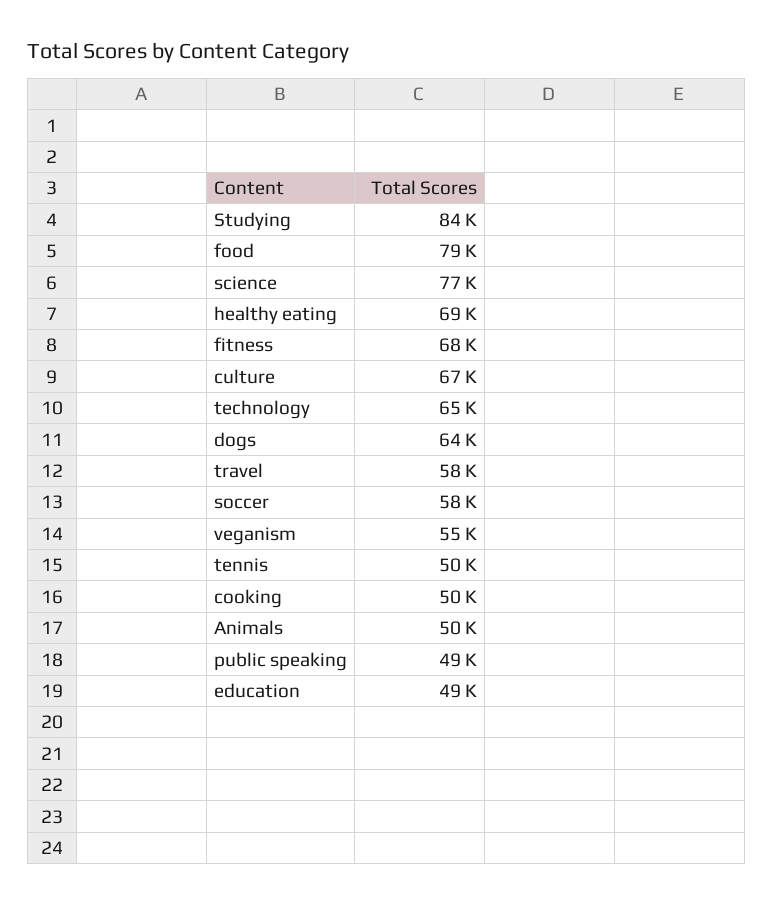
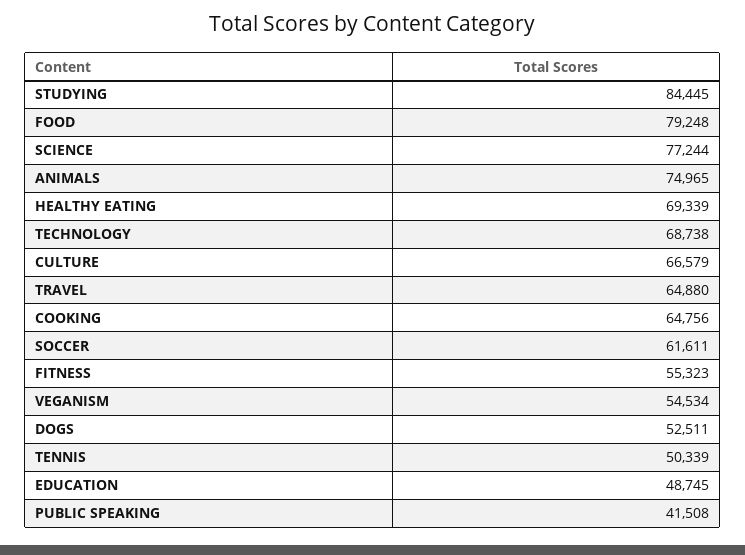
fitness: 68000 -> 55323
technology: 65000 -> 68738
dogs: 64000 -> 52511
travel: 58000 -> 64880
soccer: 58000 -> 61611
cooking: 50000 -> 64756
Animals: 50000 -> 74965
public speaking: 49000 -> 41508

